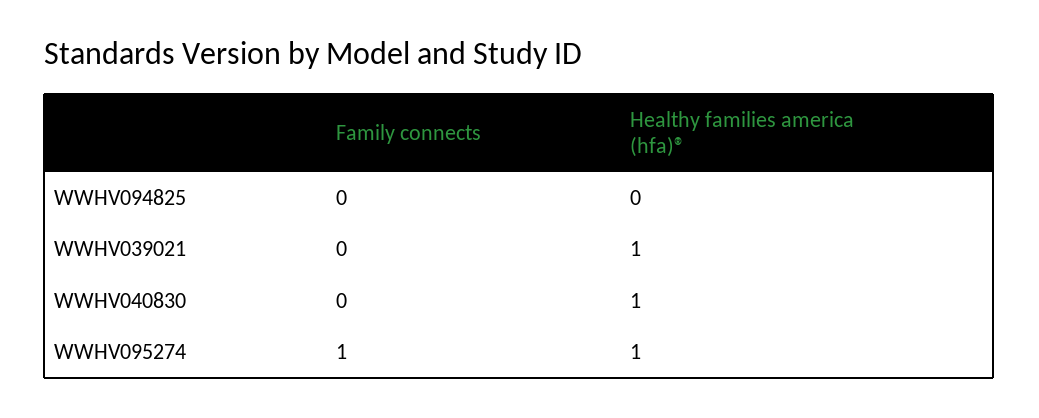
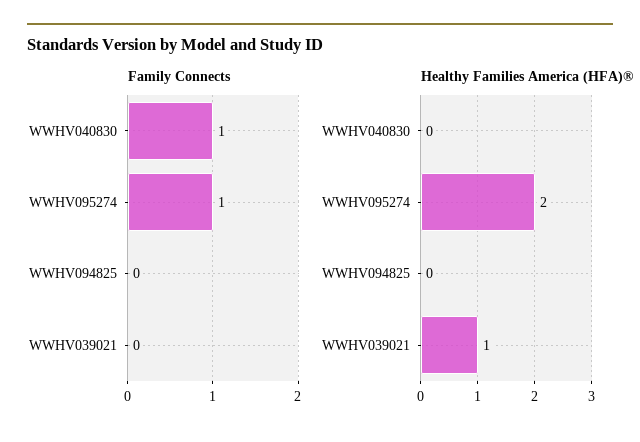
Family connects, WWHV040830: 0 -> 1
Healthy families america (hfa)®, WWHV040830: 1 -> 0
Healthy families america (hfa)®, WWHV095274: 1 -> 2

